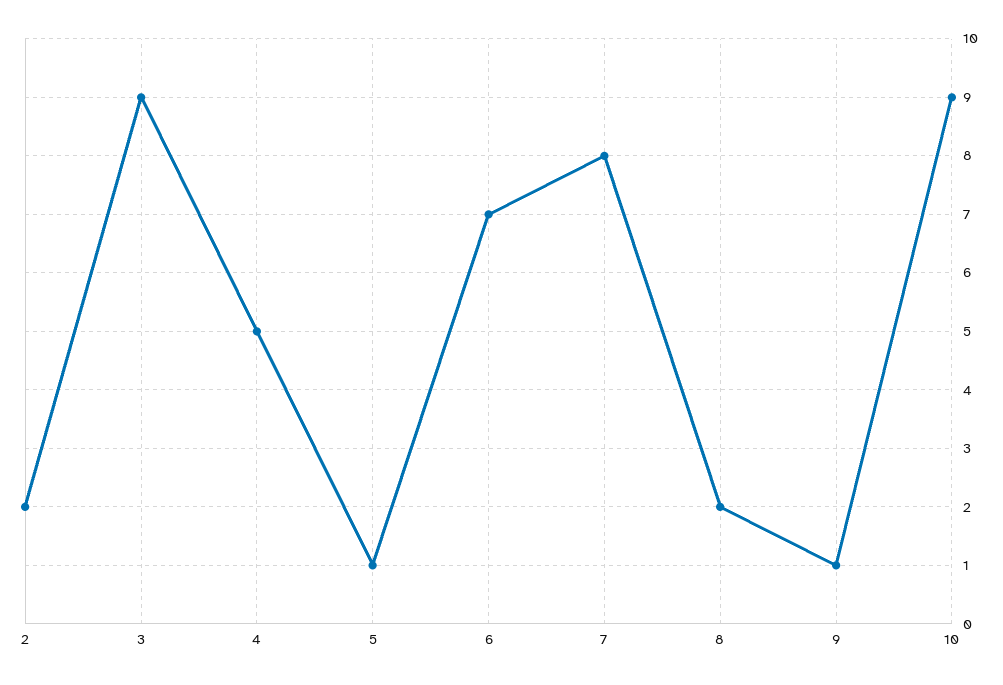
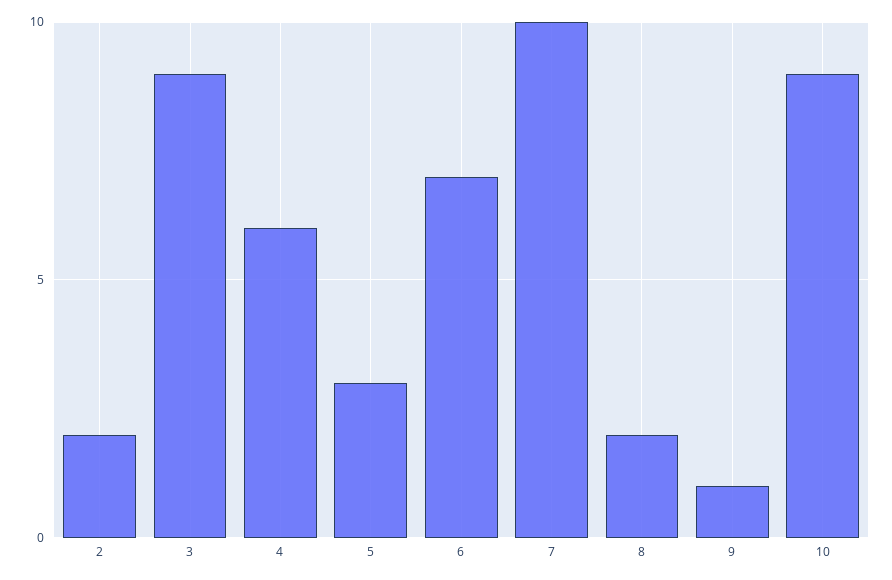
4: 5 -> 6
5: 1 -> 3
7: 8 -> 10

